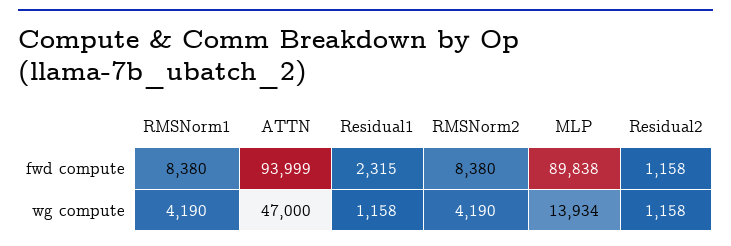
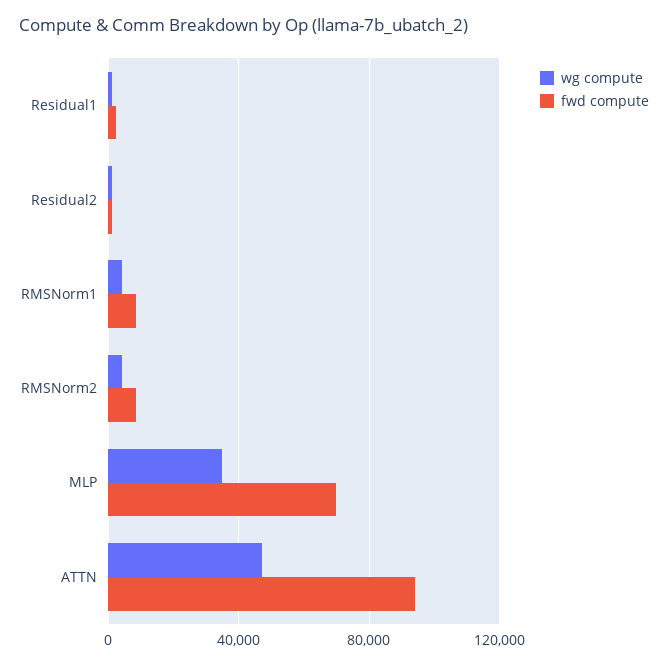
fwd compute, MLP: 89838 -> 70000
wg compute, MLP: 13934 -> 35000

